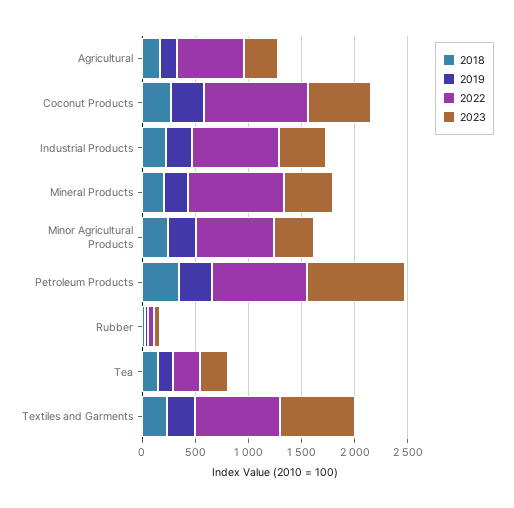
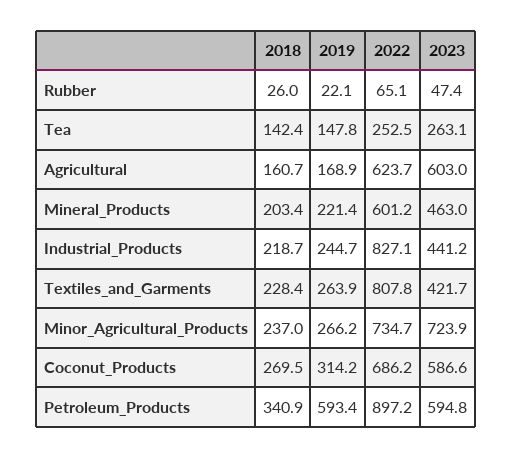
2023, Agricultural: 300 -> 603
2022, Coconut Products: 1000 -> 686.2
2022, Mineral Products: 900 -> 601.2
2023, Minor Agricultural Products: 400 -> 723.9
2019, Petroleum Products: 300 -> 593.4
2023, Petroleum Products: 900 -> 594.8
2023, Textiles and Garments: 700 -> 421.7

